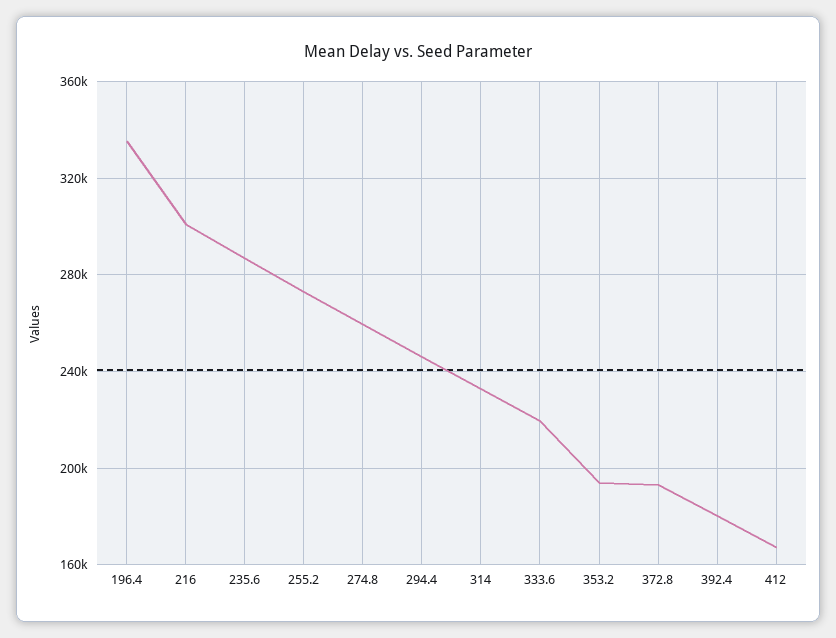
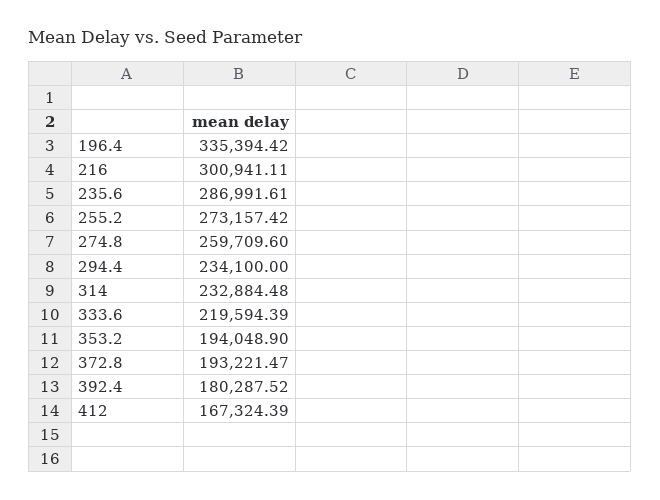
294.4: 245000 -> 234100

